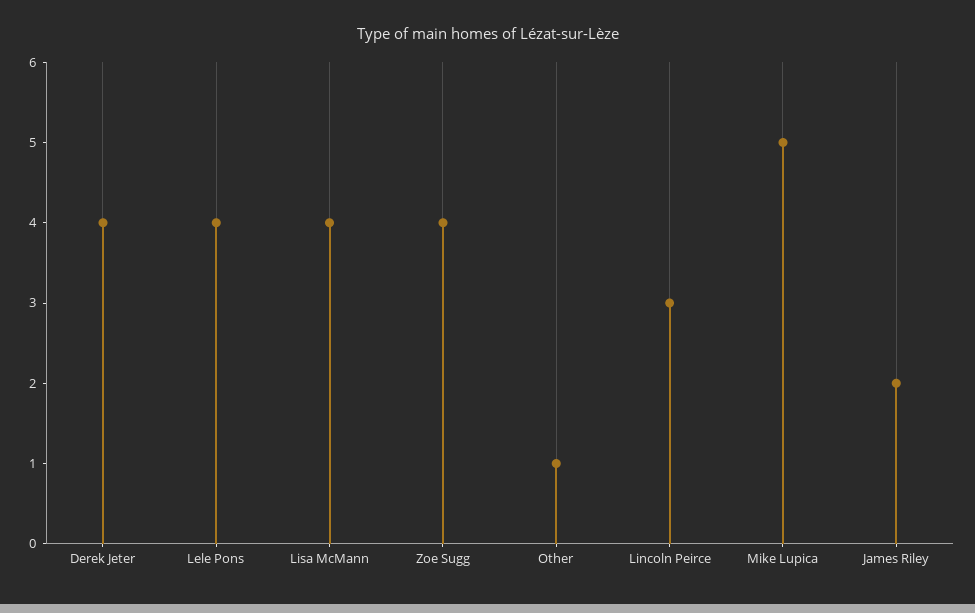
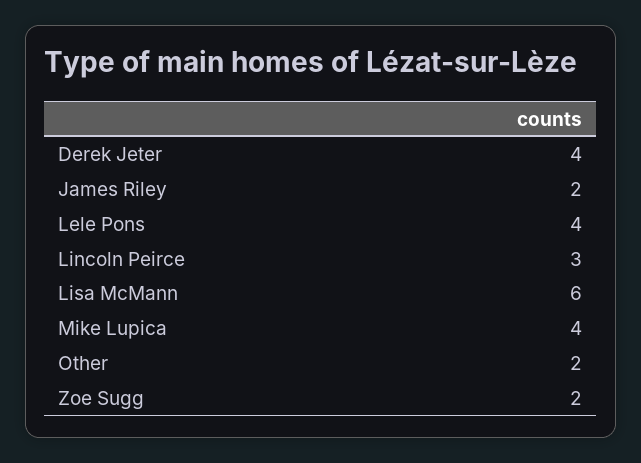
Lisa McMann: 4 -> 6
Zoe Sugg: 4 -> 2
Other: 1 -> 2
Mike Lupica: 5 -> 4

